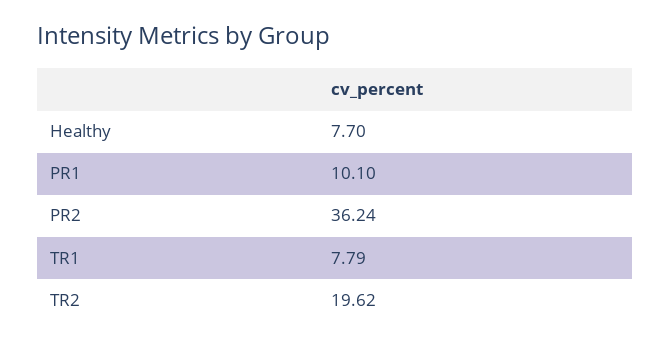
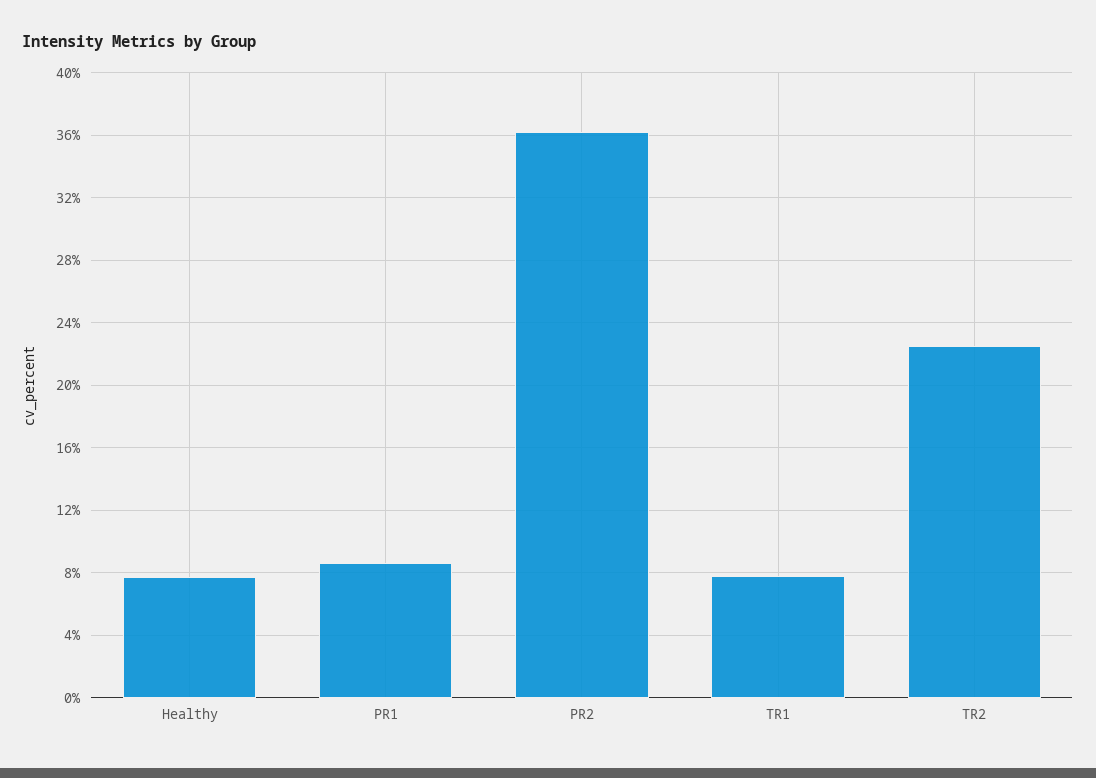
PR1: 10.1 -> 8.5
TR2: 19.62 -> 22.5

